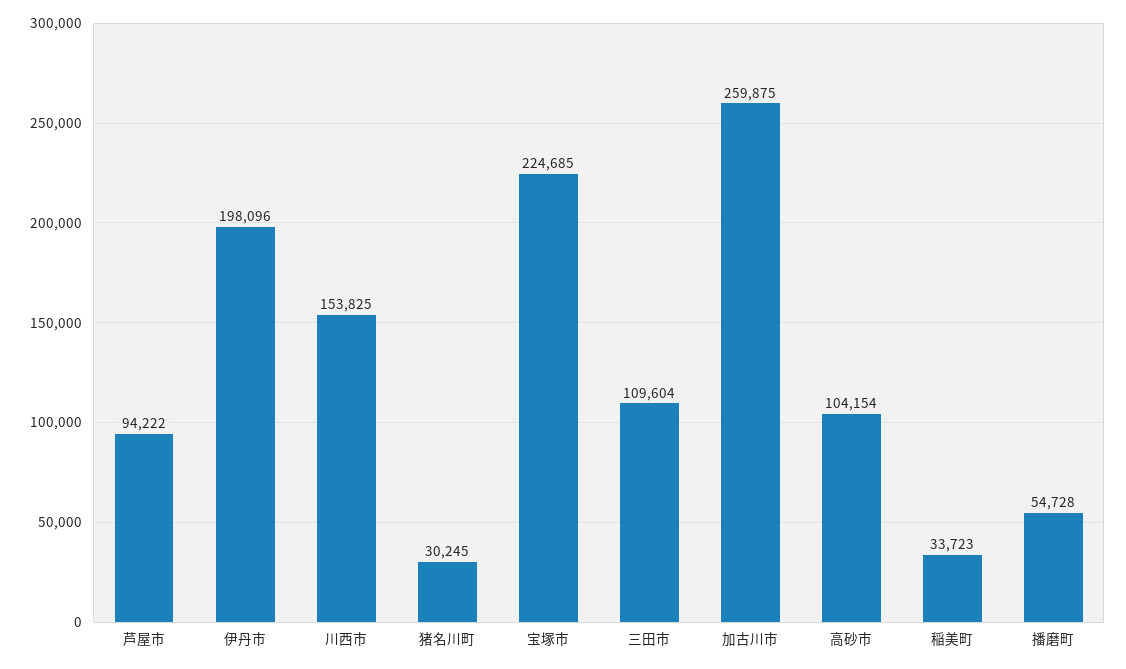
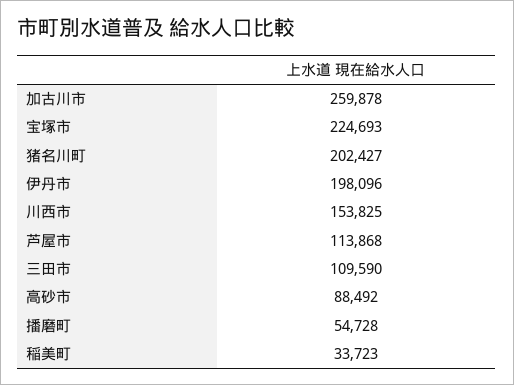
芦屋市: 94222 -> 113868
猪名川町: 30245 -> 202427
宝塚市: 224685 -> 224693
三田市: 109604 -> 109590
加古川市: 259875 -> 259878
高砂市: 104154 -> 88492

